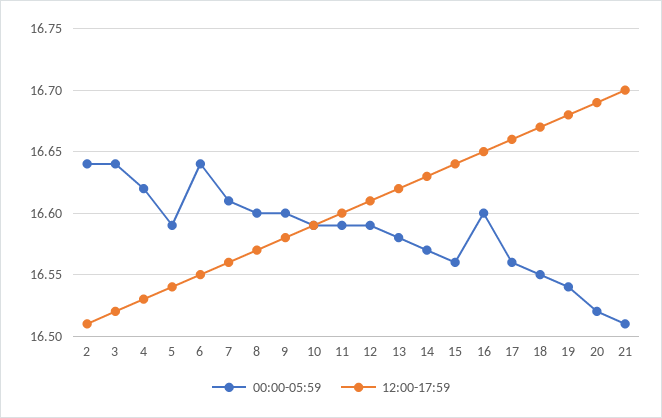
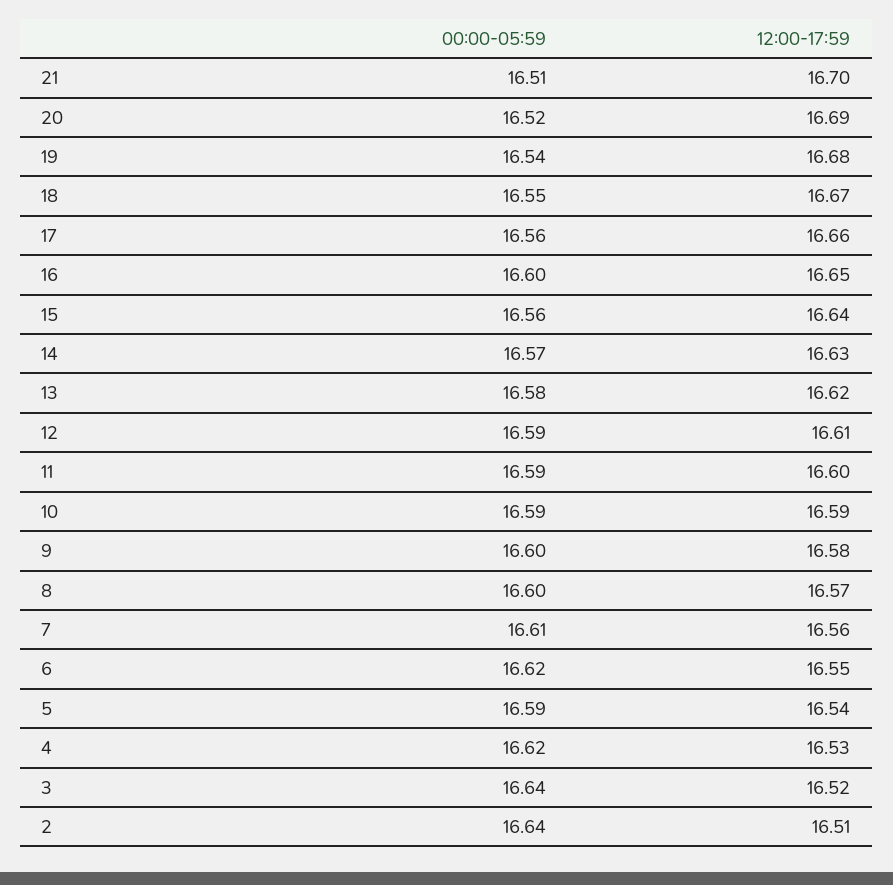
00:00-05:59, 6: 16.64 -> 16.62

